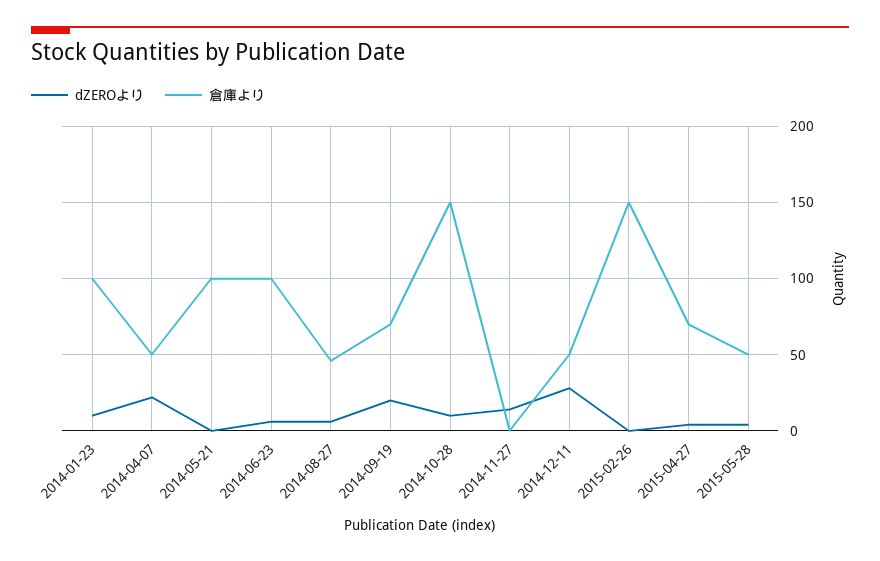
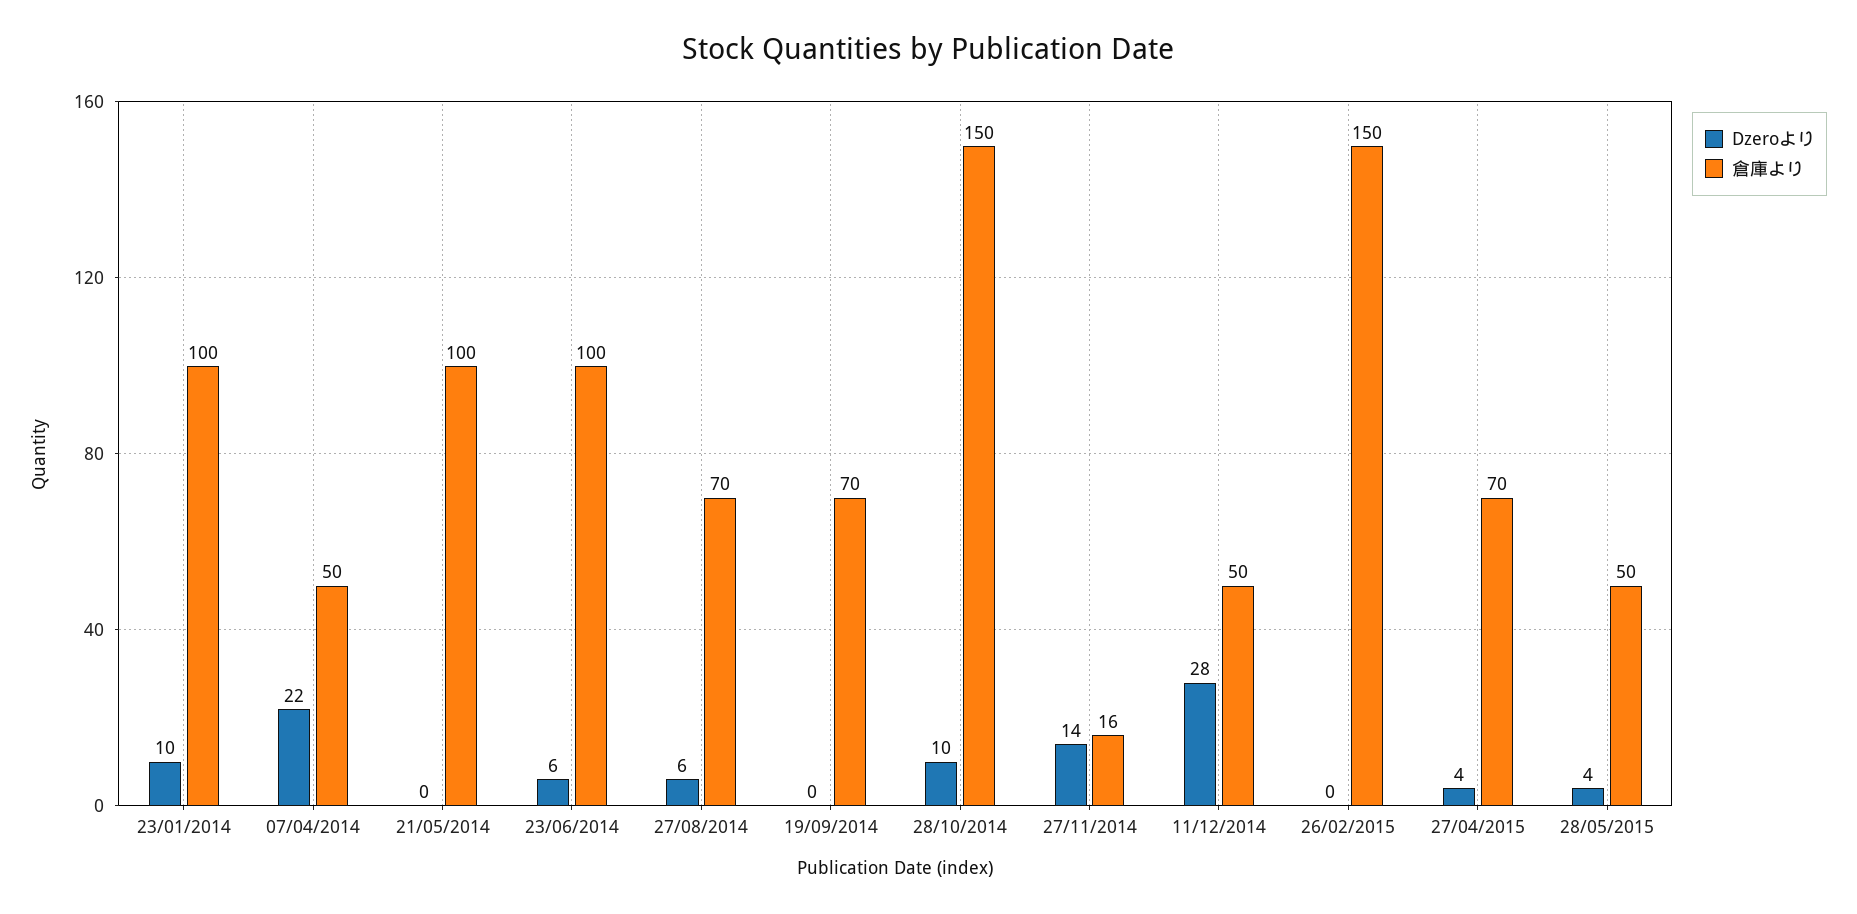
倉庫より, 2014-08-27: 45 -> 70
dZEROより, 2014-09-19: 20 -> 0
倉庫より, 2014-11-27: 0 -> 16

